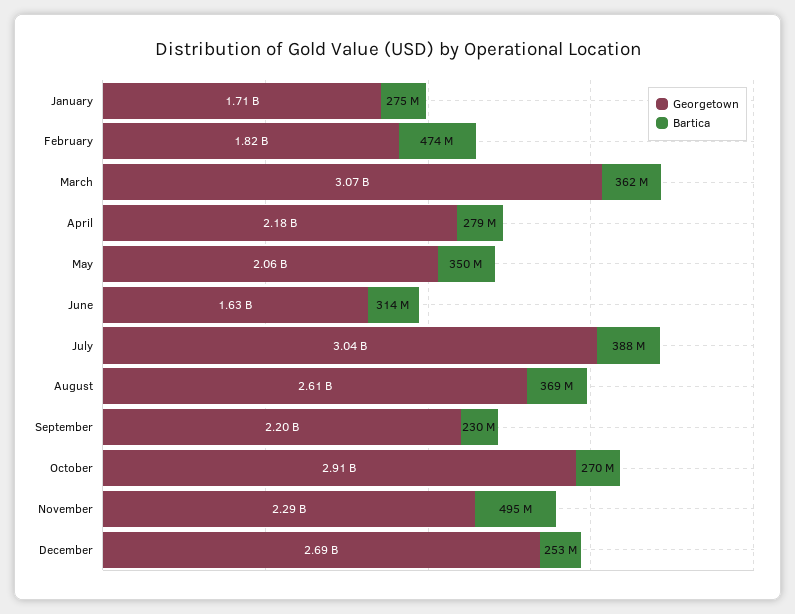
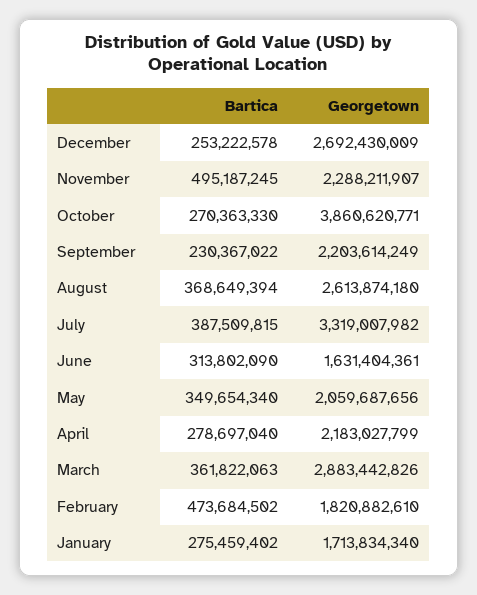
Georgetown, March: 3070000000 -> 2883442826
Georgetown, July: 3040000000 -> 3319007982
Georgetown, October: 2910000000 -> 3860620771

